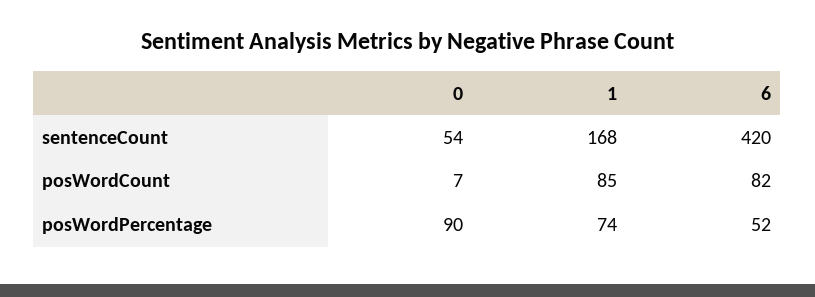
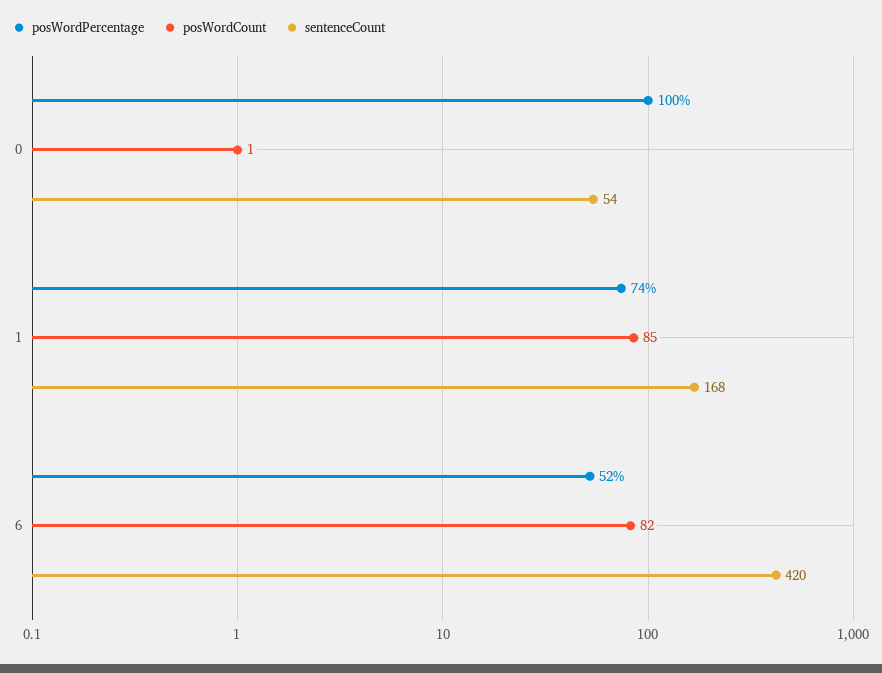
posWordCount, 0: 7 -> 1
posWordPercentage, 0: 90 -> 100

